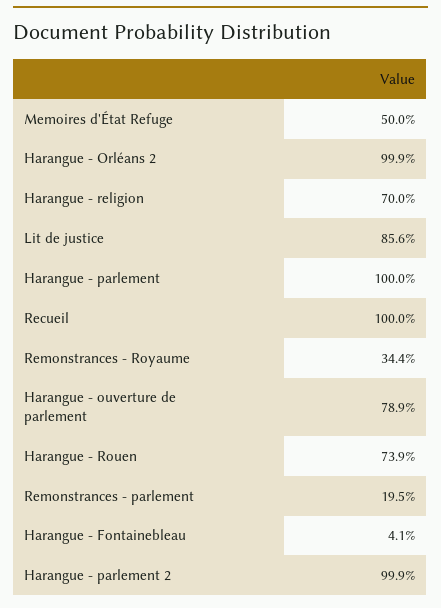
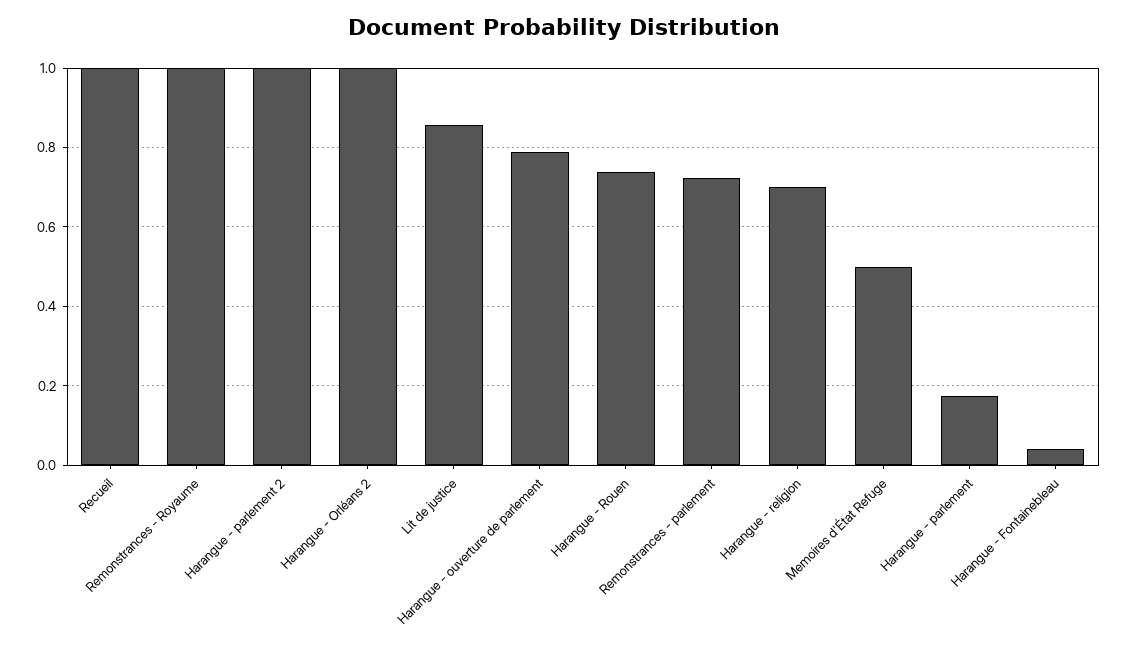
Harangue - parlement: 1 -> 0.18
Remonstrances - Royaume: 0.344 -> 1
Remonstrances - parlement: 0.195 -> 0.72

